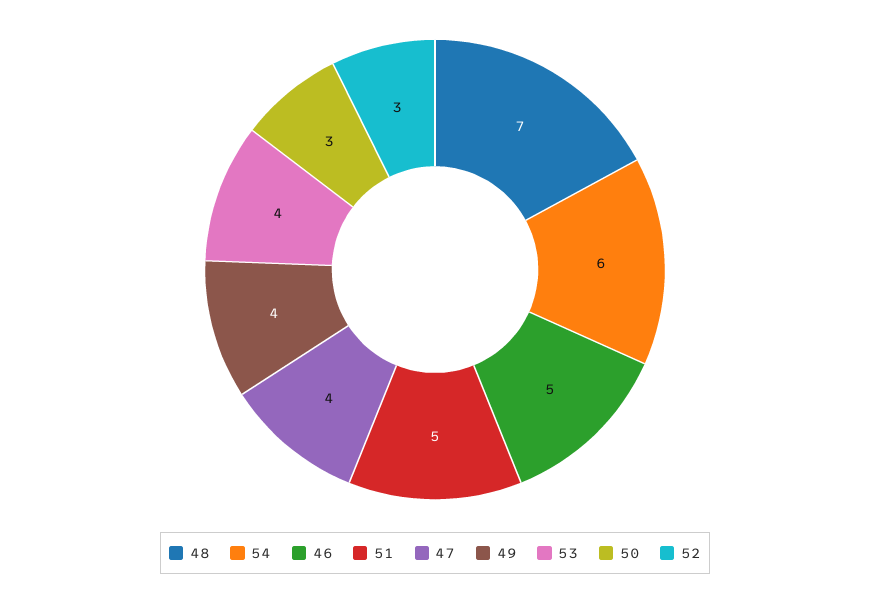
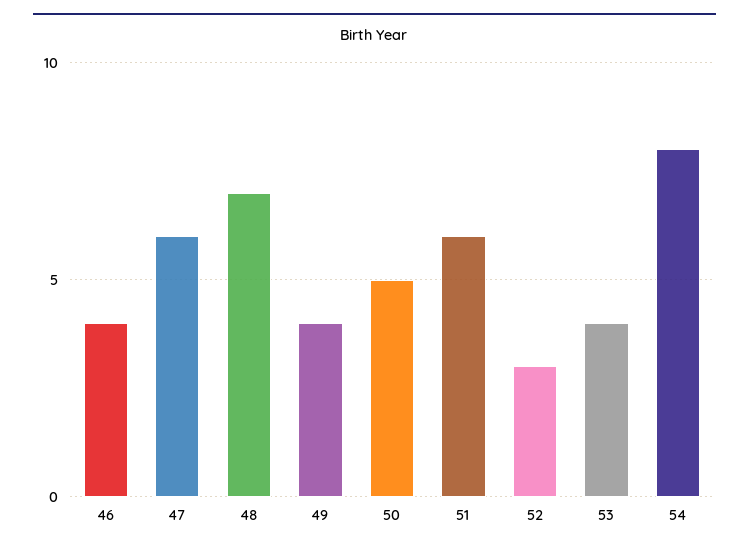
54: 6 -> 8
46: 5 -> 4
51: 5 -> 6
47: 4 -> 6
50: 3 -> 5

